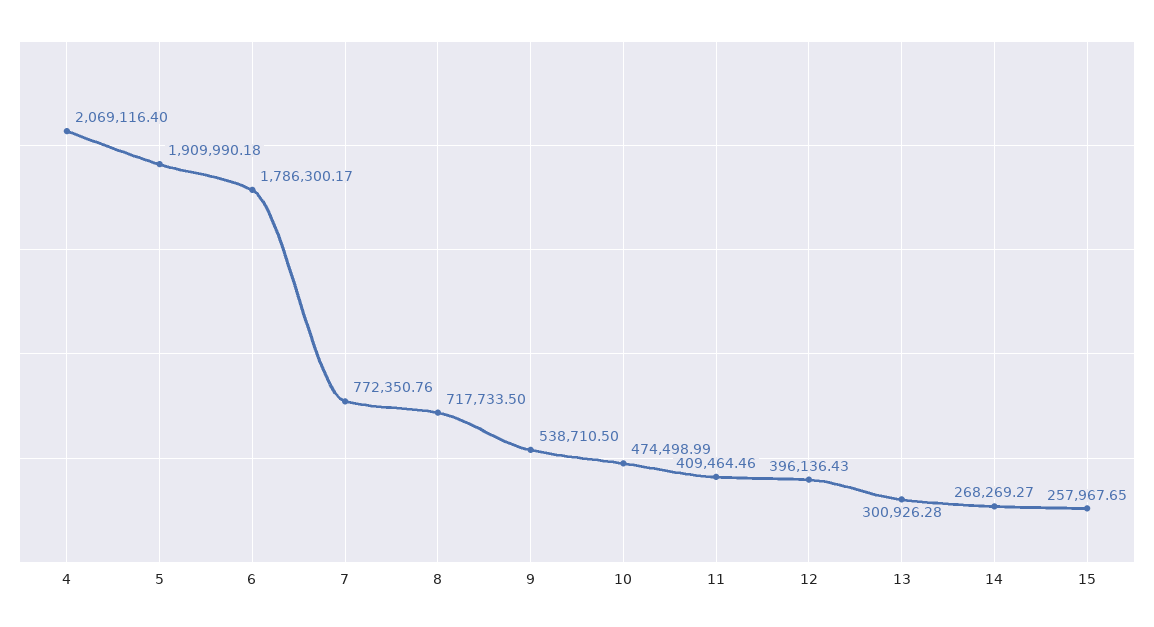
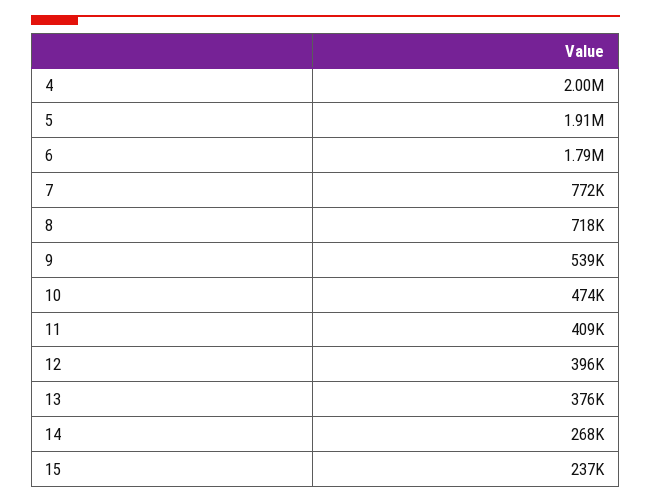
4: 2069116.4 -> 2000000
13: 300926.28 -> 376000
15: 257967.65 -> 237000

